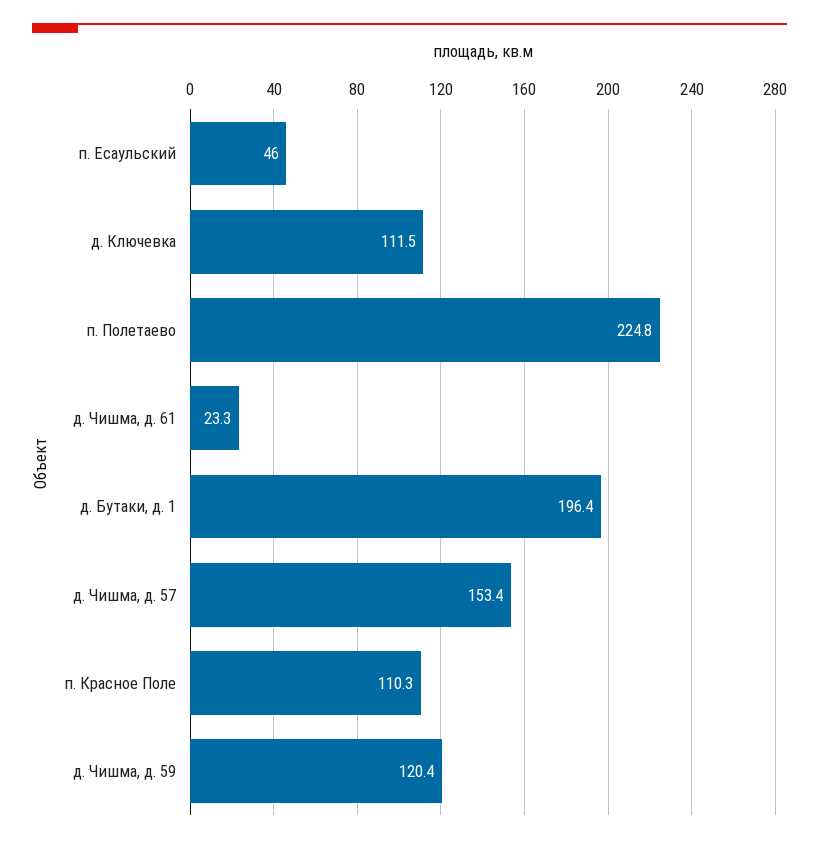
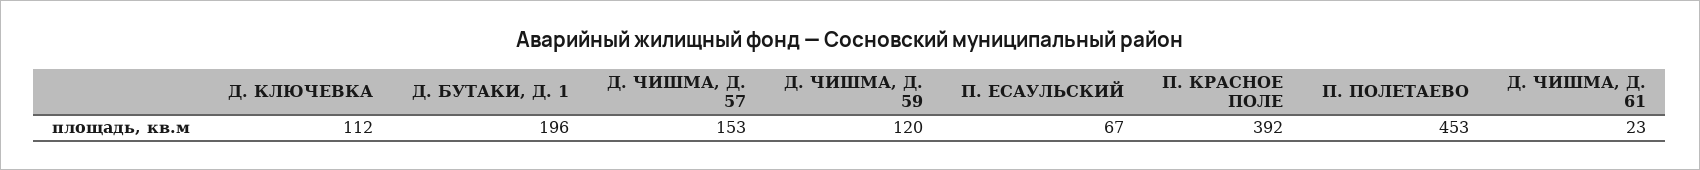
п. Есаульский: 46 -> 67
п. Полетаево: 224.8 -> 453
п. Красное Поле: 110.3 -> 392

